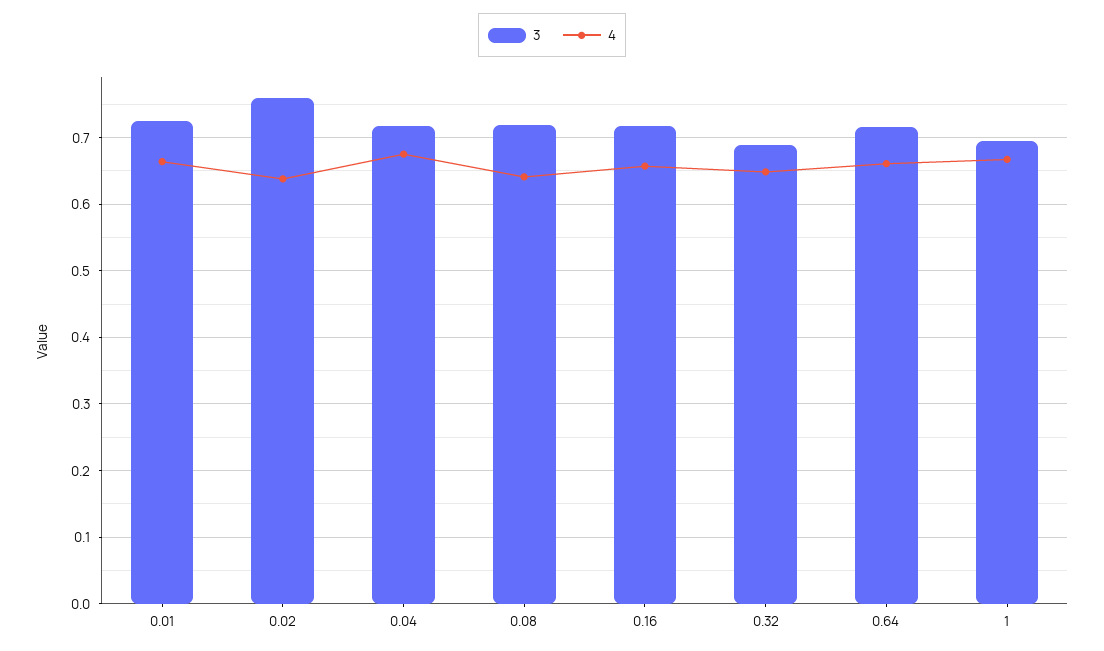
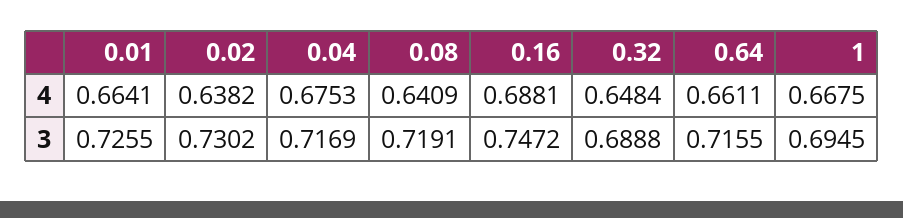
3, 0.02: 0.76 -> 0.7302
3, 0.16: 0.72 -> 0.7472
4, 0.16: 0.66 -> 0.6881

